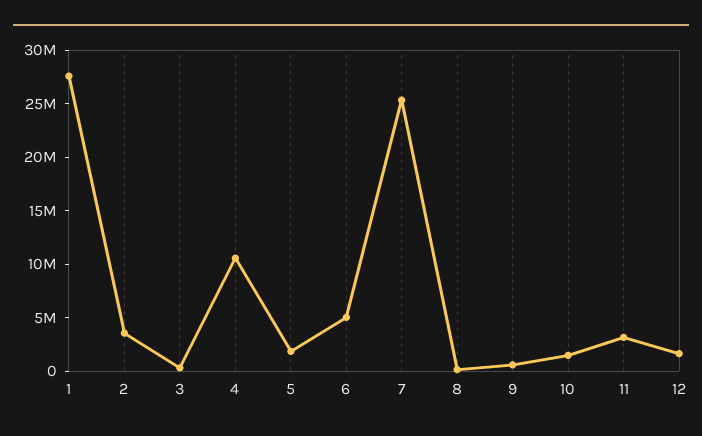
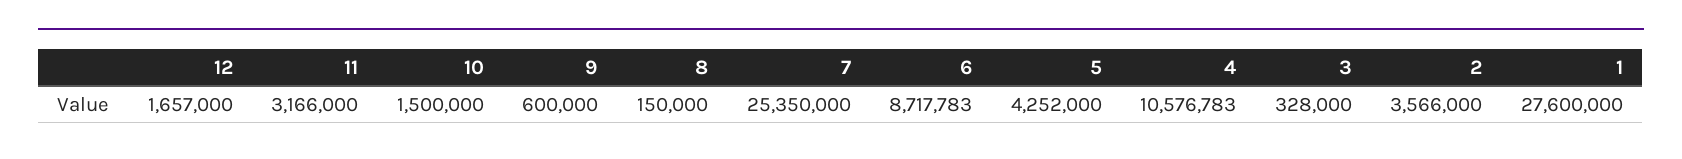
5: 2000000 -> 4252000
6: 5000000 -> 8717783

